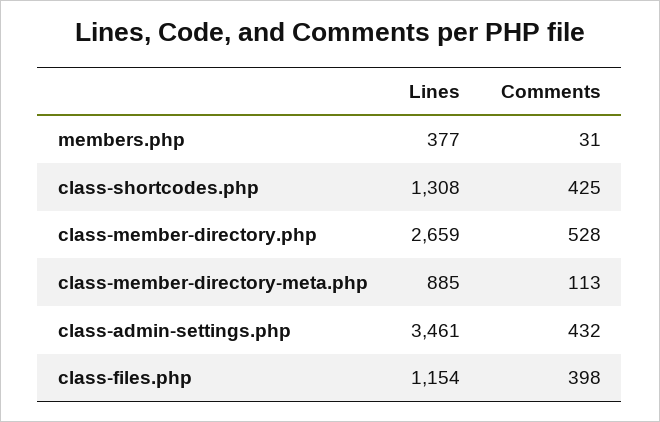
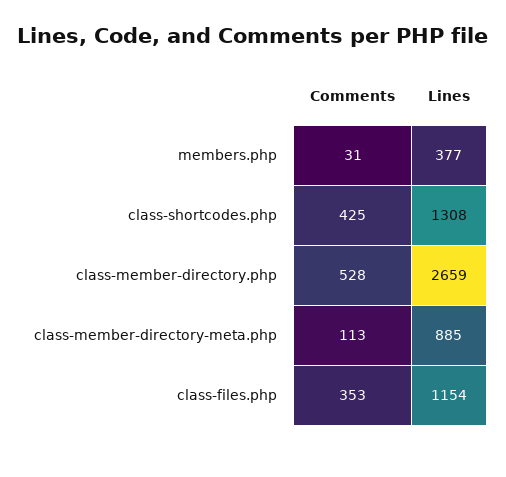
Lines, class-admin-settings.php: 3461 -> none
Comments, class-admin-settings.php: 432 -> none
Comments, class-files.php: 398 -> 353

